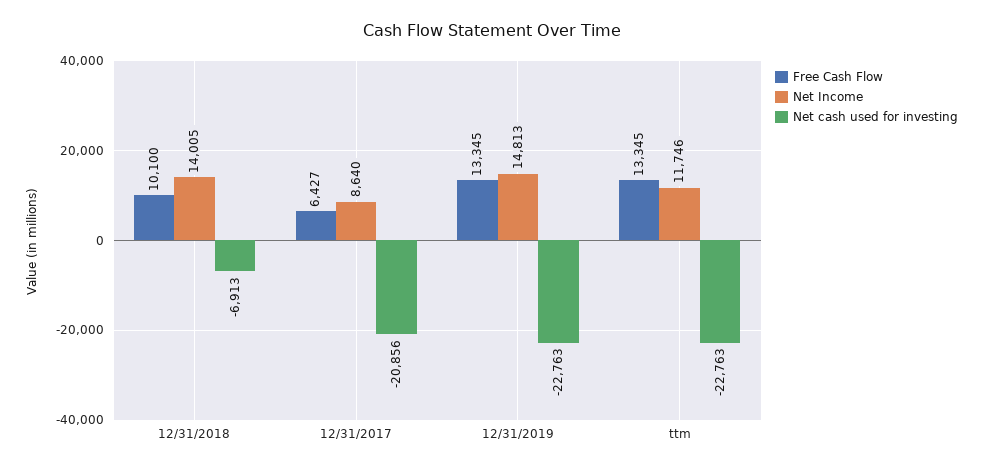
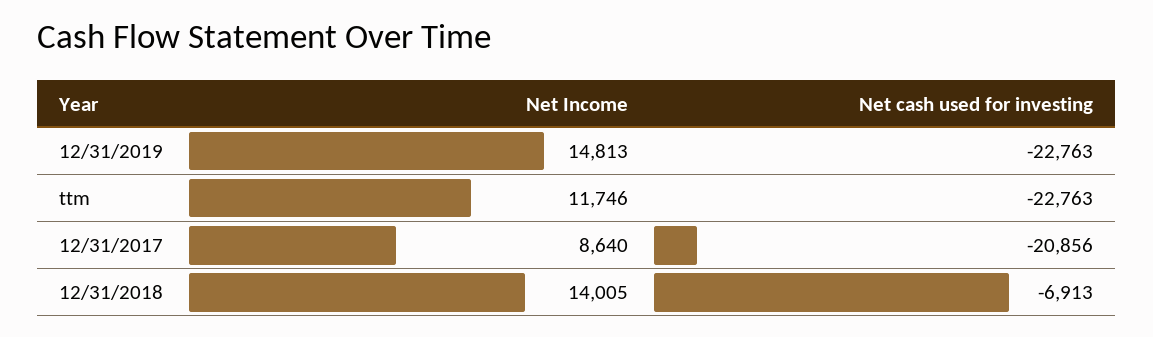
Free Cash Flow, 12/31/2018: 10100 -> none
Free Cash Flow, 12/31/2017: 6427 -> none
Free Cash Flow, 12/31/2019: 13345 -> none
Free Cash Flow, ttm: 13345 -> none

